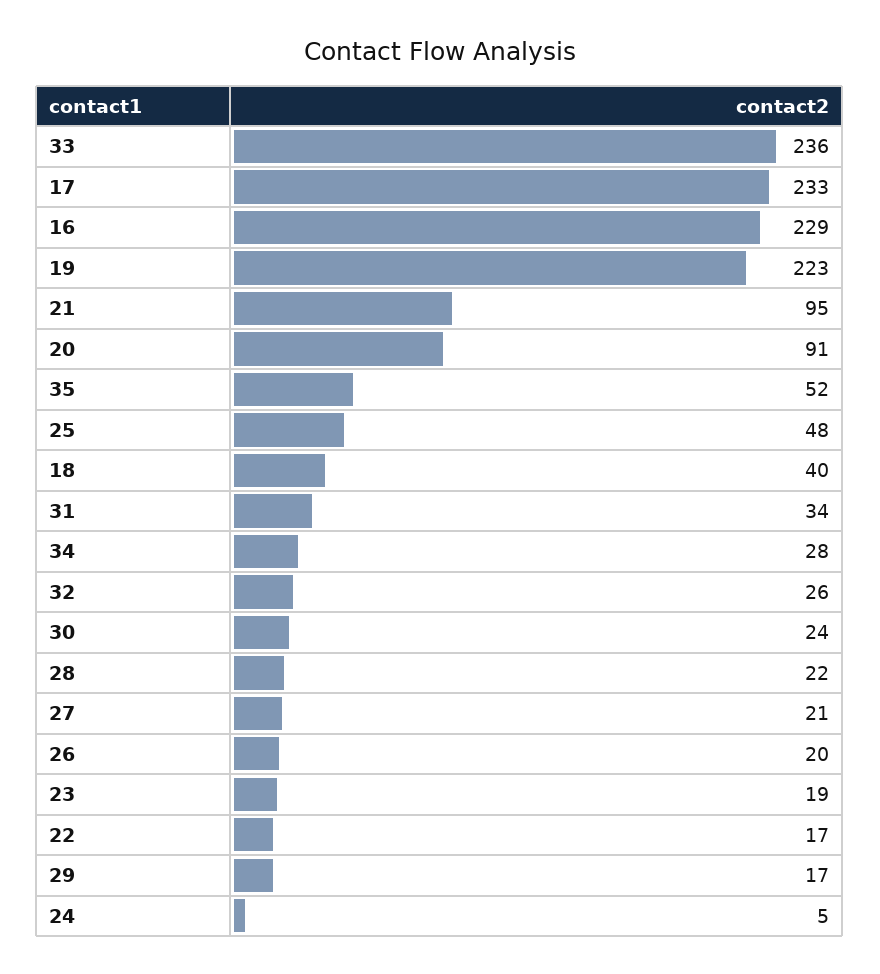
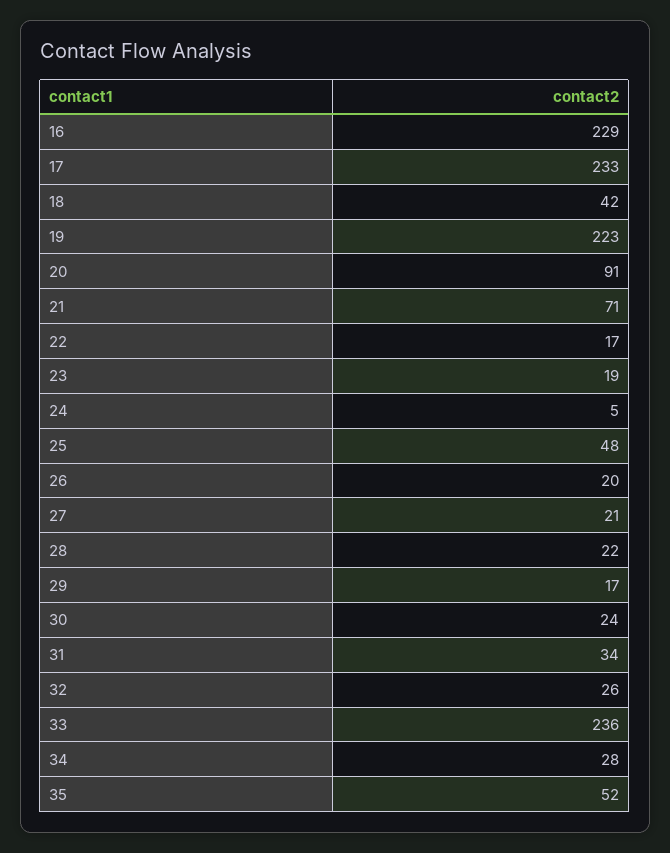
21: 95 -> 71
18: 40 -> 42

